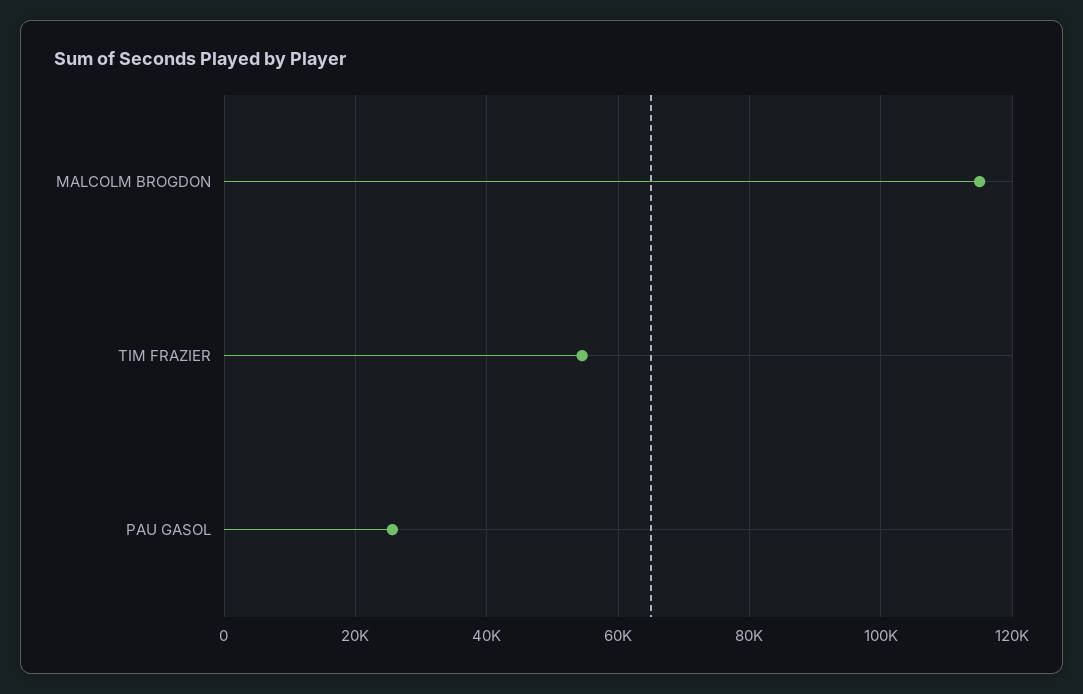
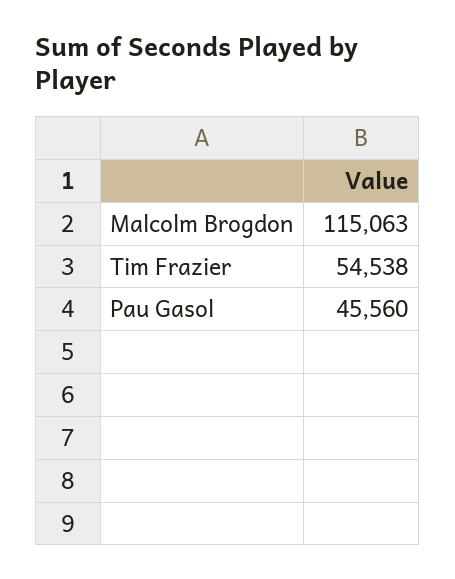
PAU GASOL: 26000 -> 45560

